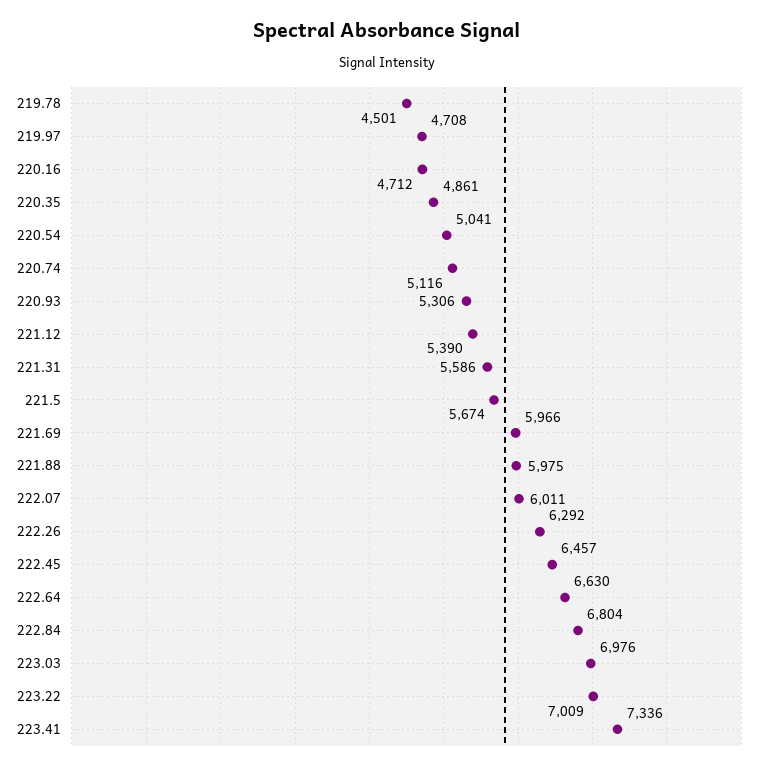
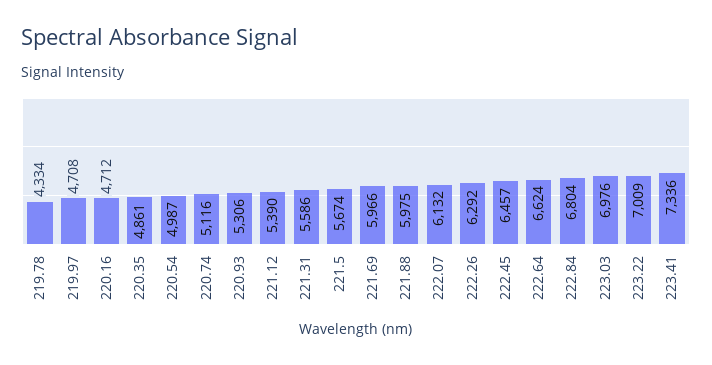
219.78: 4501 -> 4334
220.54: 5041 -> 4987
222.07: 6011 -> 6132
222.64: 6630 -> 6624

